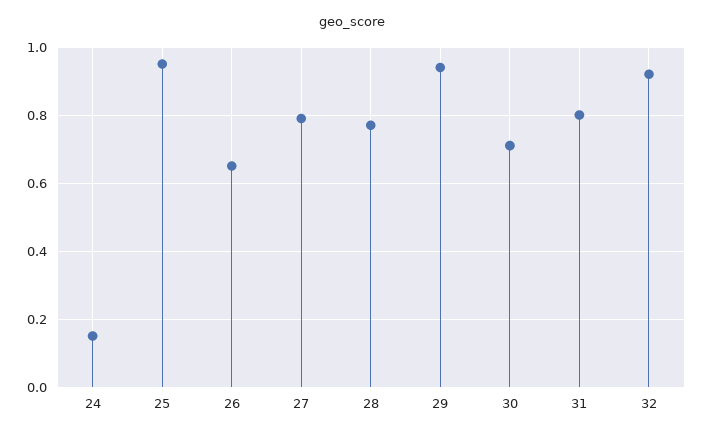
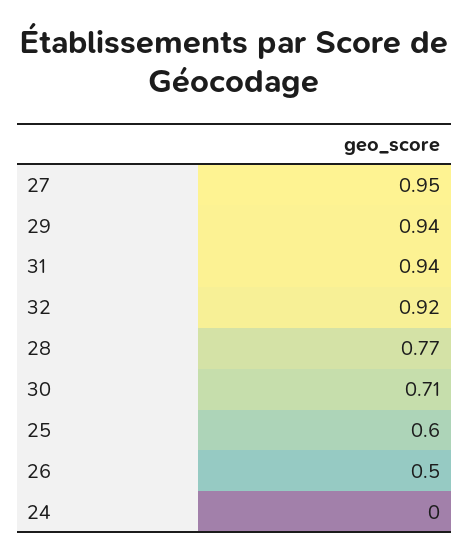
24: 0.15 -> 0
25: 0.95 -> 0.6
26: 0.65 -> 0.5
27: 0.8 -> 0.95
31: 0.8 -> 0.94

